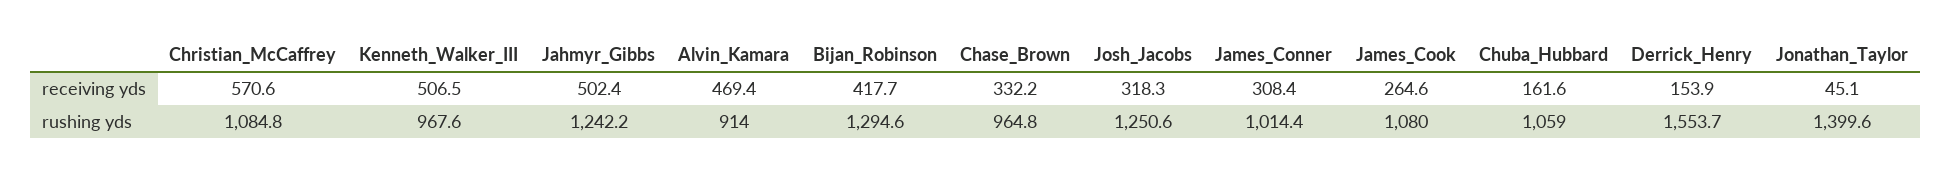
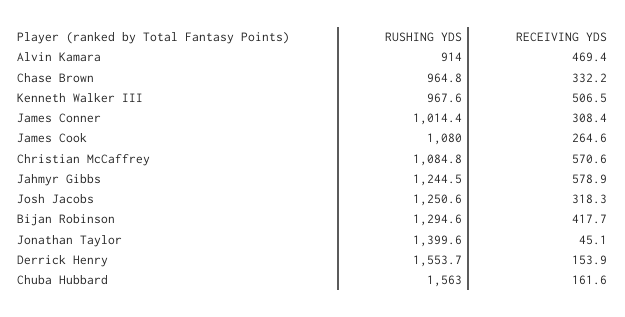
Jahmyr_Gibbs, receiving yds: 502.4 -> 578.9
Jahmyr_Gibbs, rushing yds: 1242.2 -> 1244.5
Chuba_Hubbard, rushing yds: 1059 -> 1563

